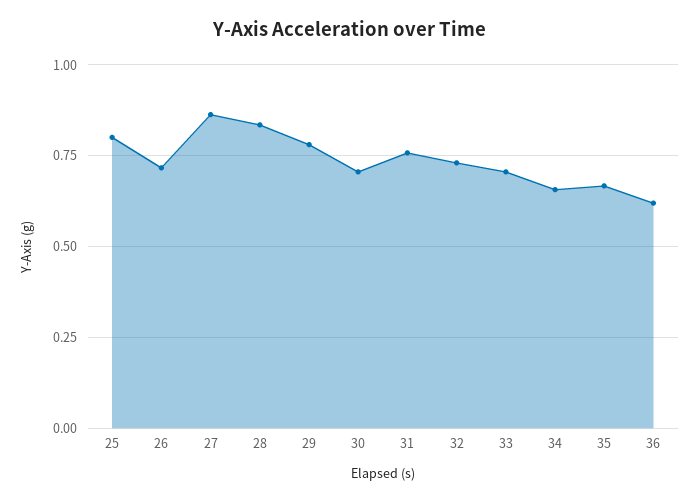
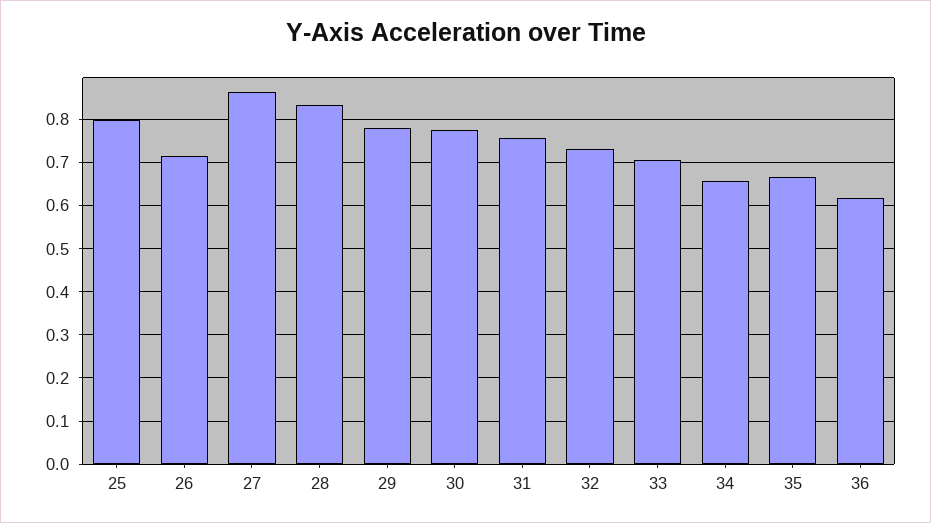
30: 0.7 -> 0.78

